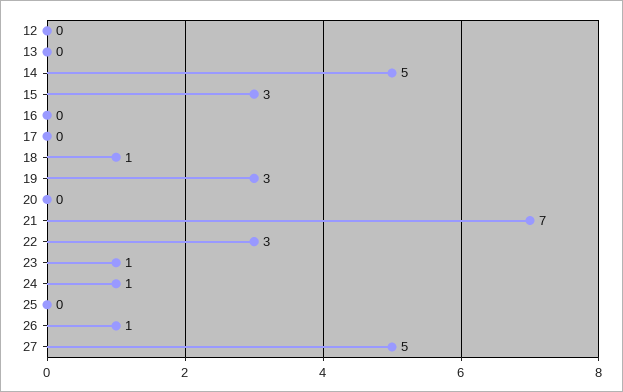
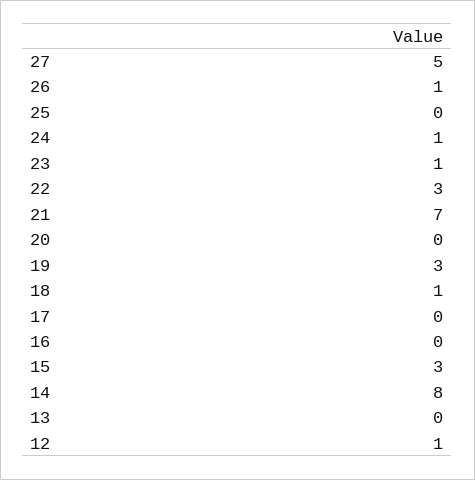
12: 0 -> 1
14: 5 -> 8

